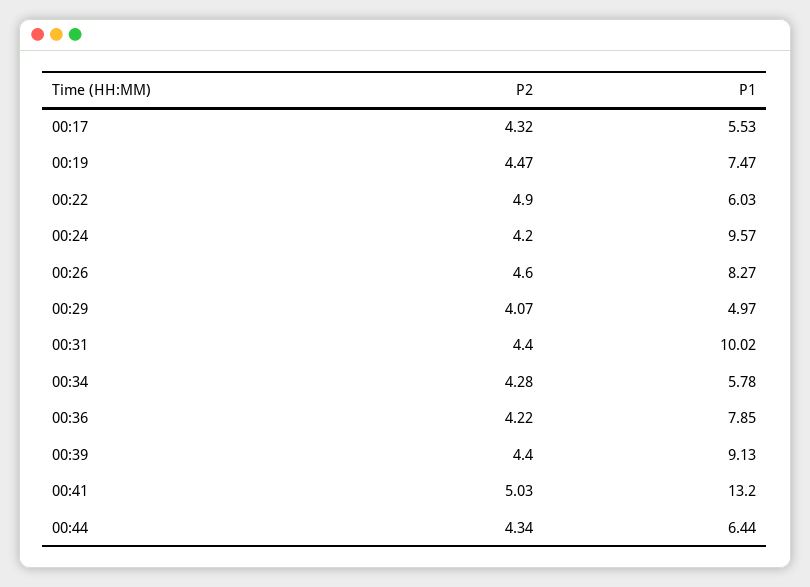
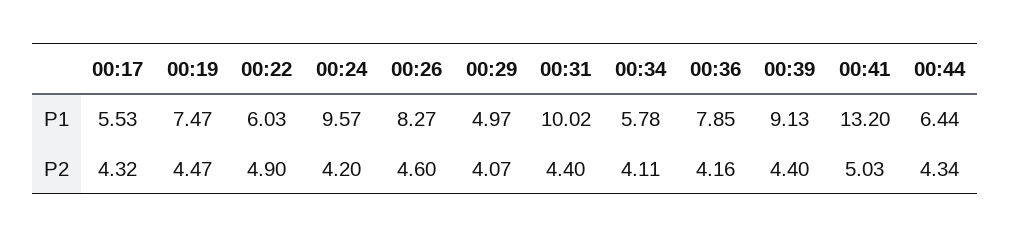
P2, 00:34: 4.28 -> 4.11
P2, 00:36: 4.22 -> 4.16

